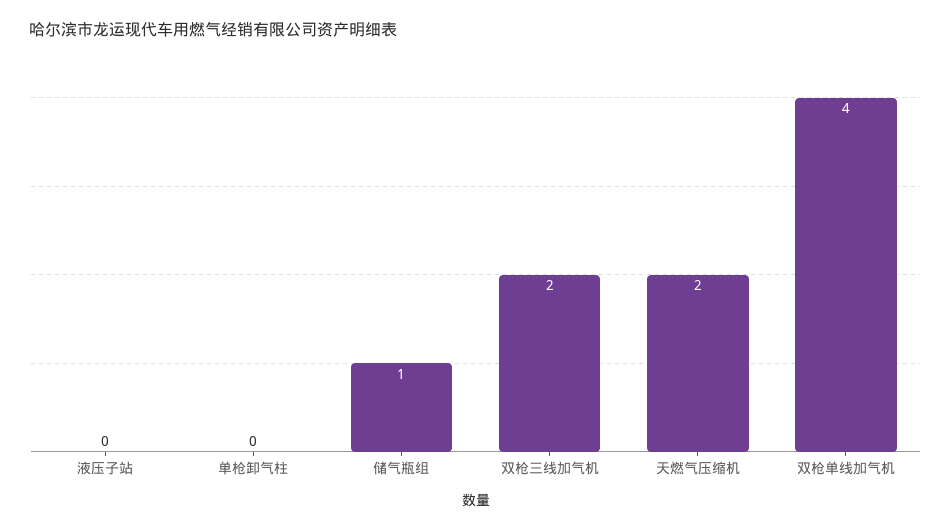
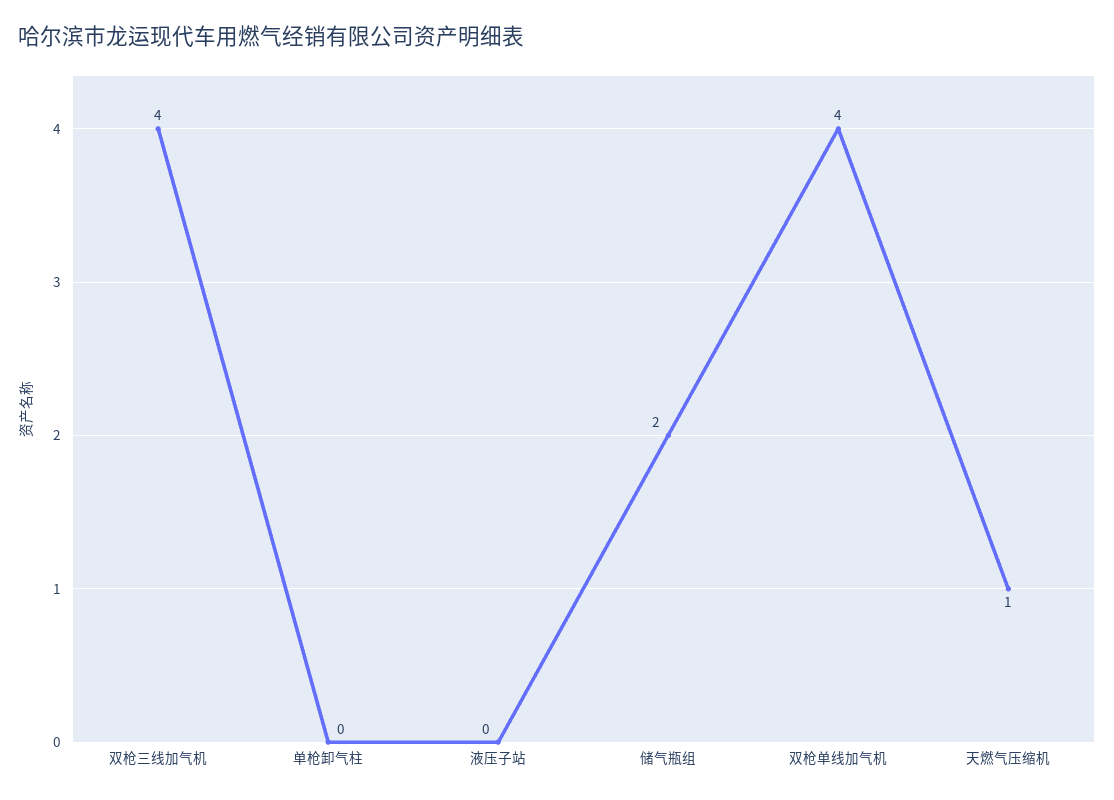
储气瓶组: 1 -> 2
双枪三线加气机: 2 -> 4
天燃气压缩机: 2 -> 1

